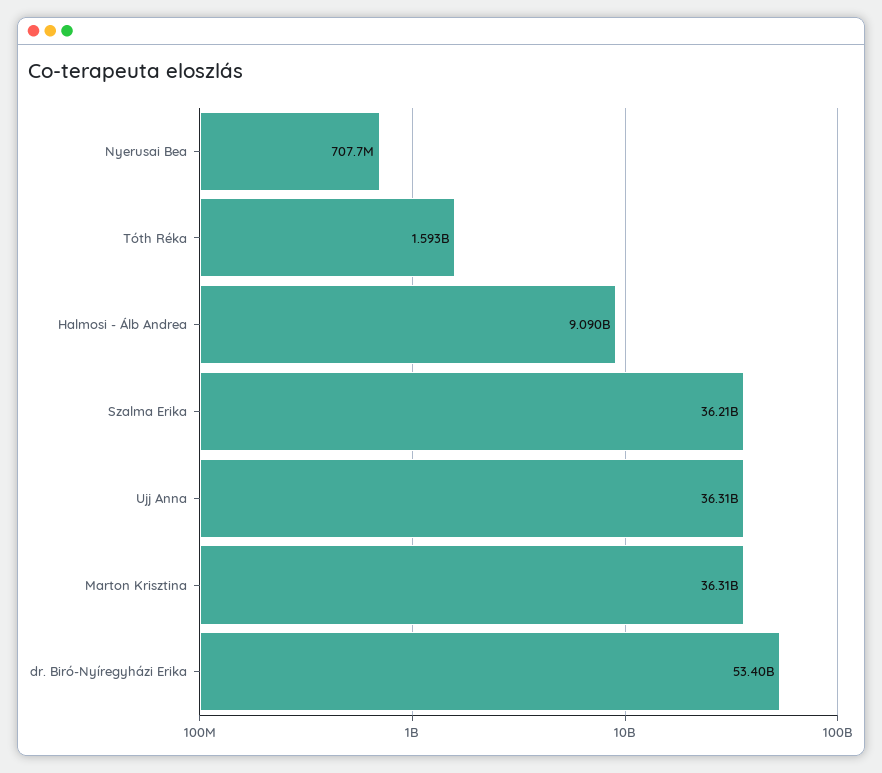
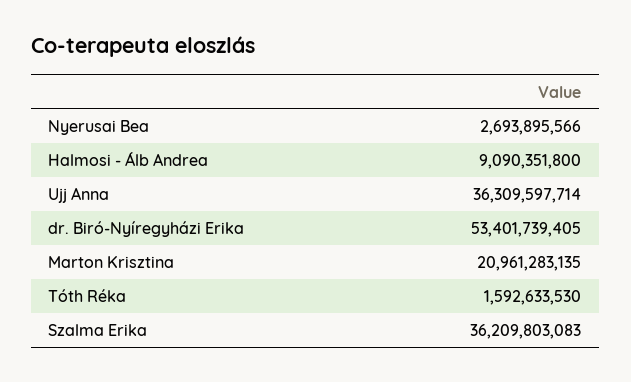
Nyerusai Bea: 707700000 -> 2693895566
Marton Krisztina: 36310000000 -> 20961283135

